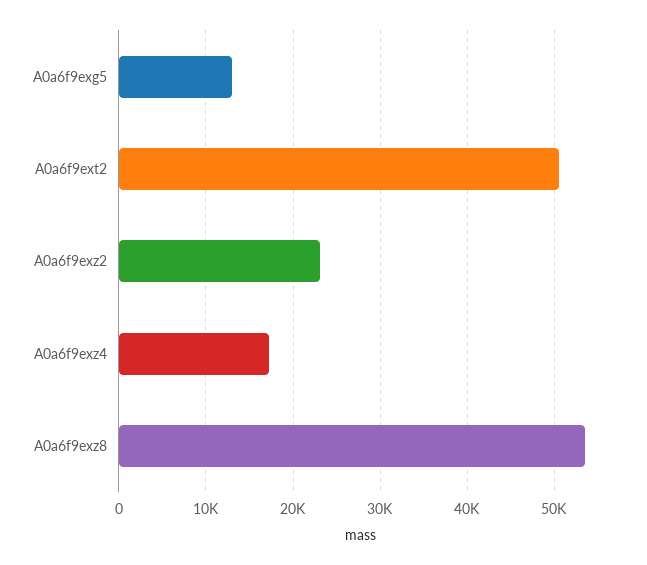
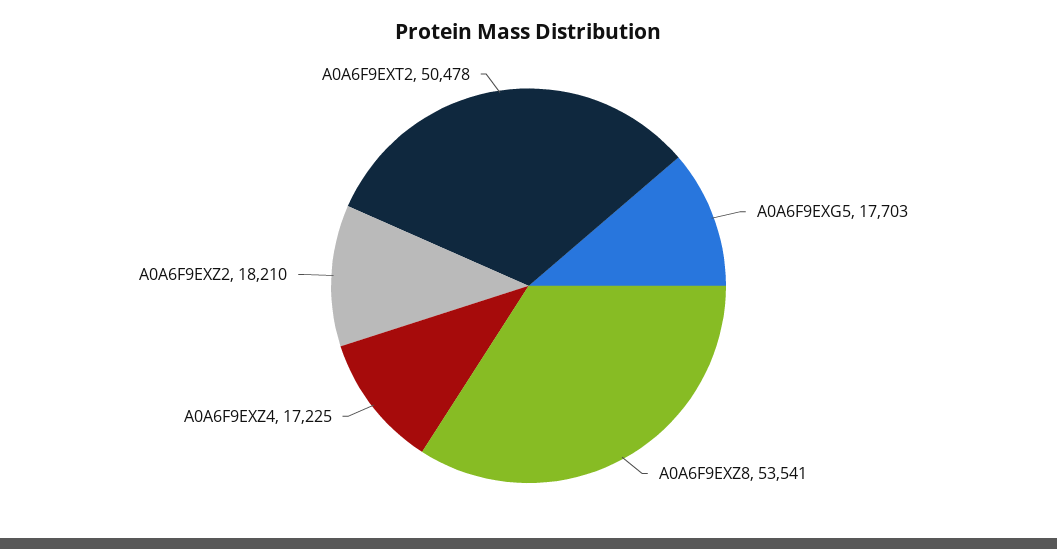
A0a6f9exg5: 13000 -> 17703
A0a6f9exz2: 23000 -> 18210

